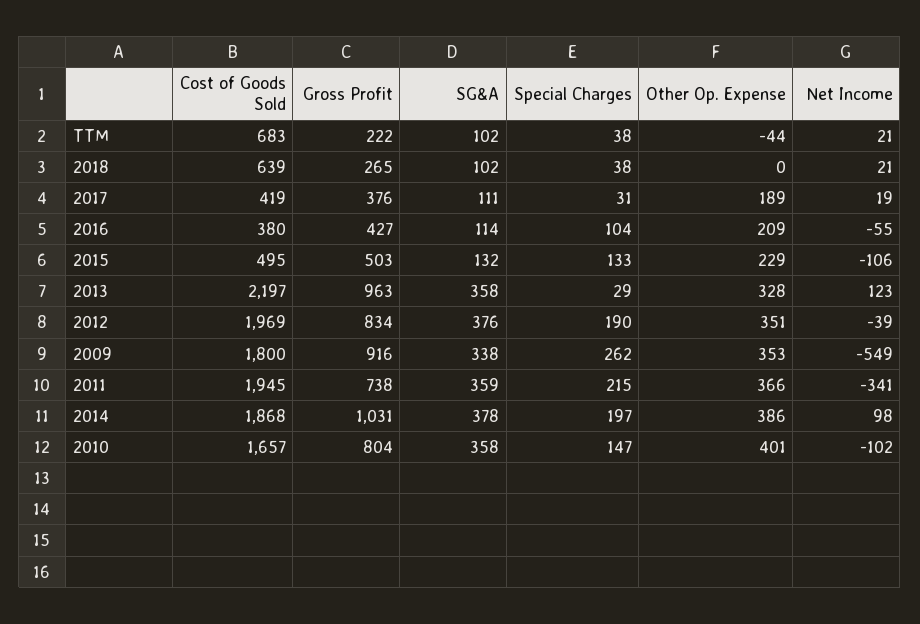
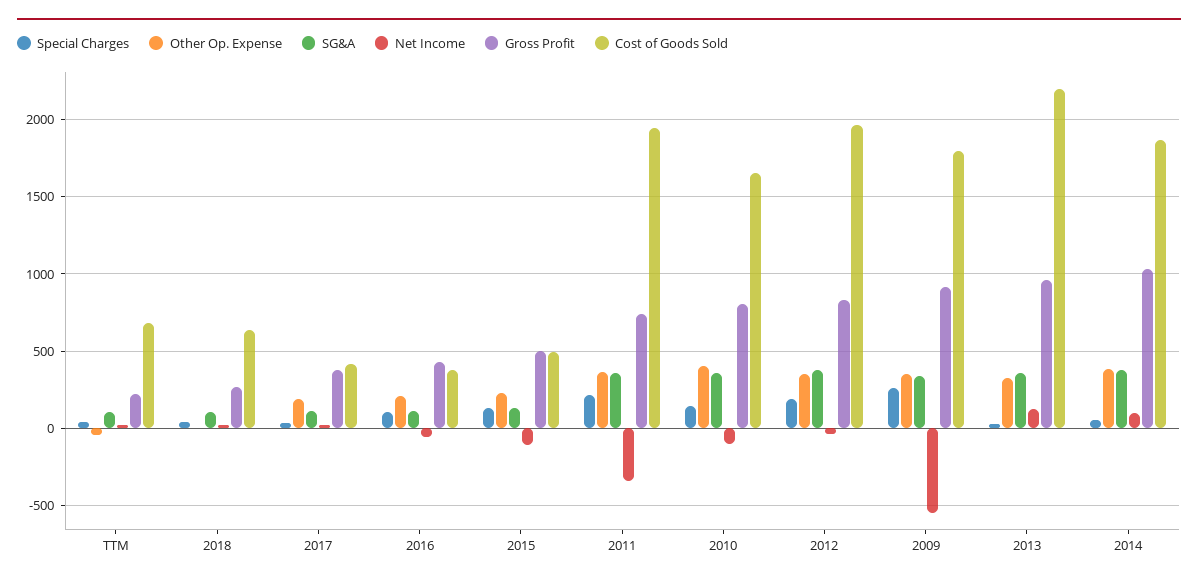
Special Charges, 2014: 197 -> 50

